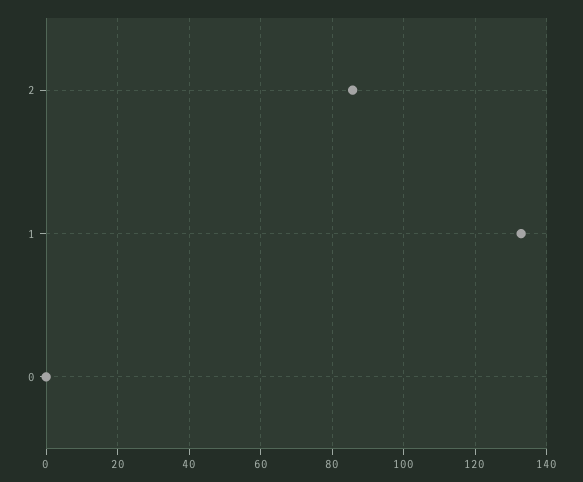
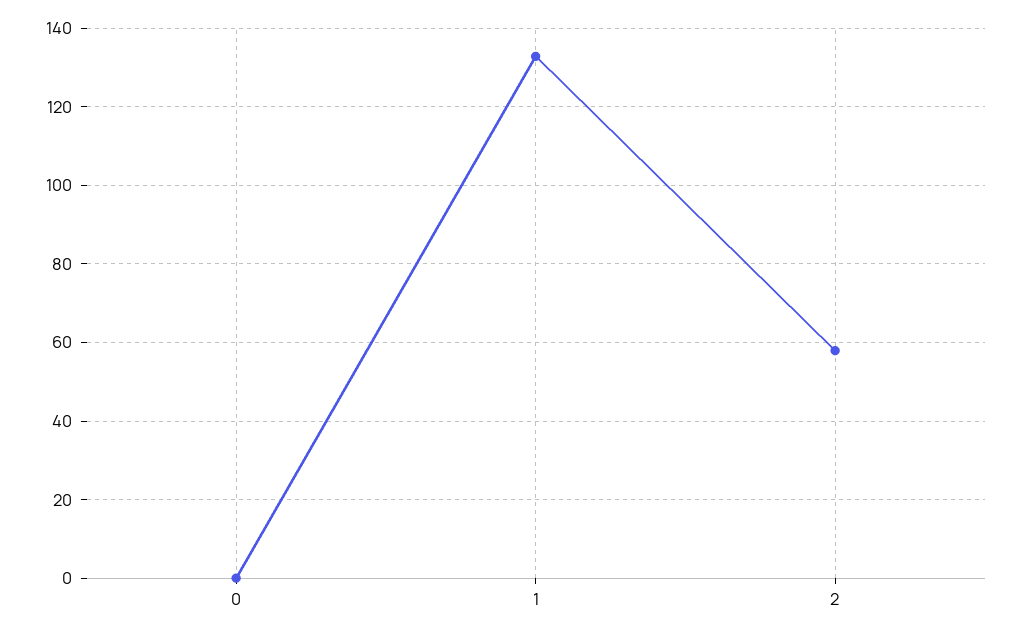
2: 86 -> 58

